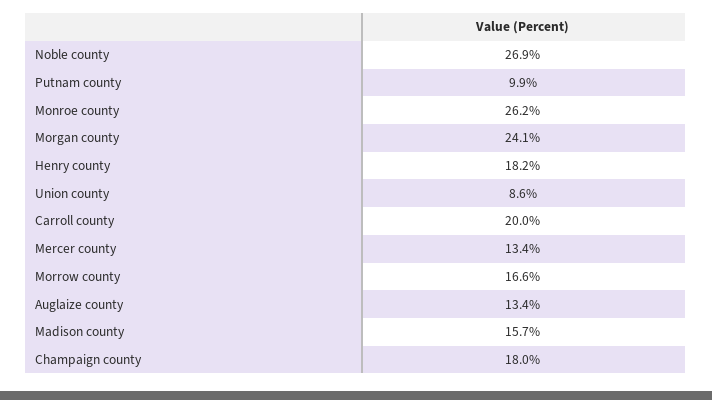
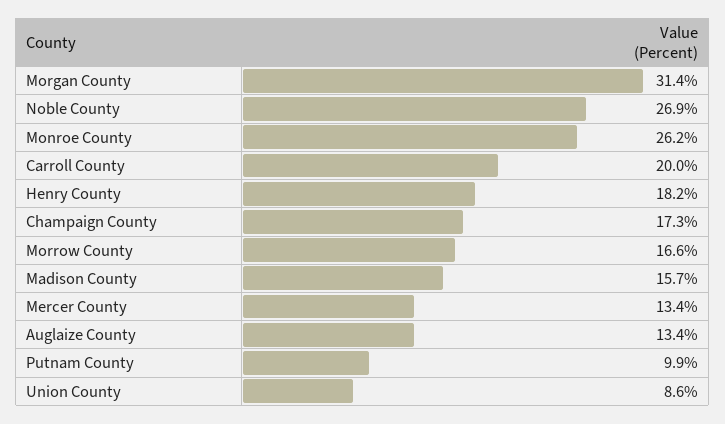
Morgan county: 24.1 -> 31.4
Champaign county: 18 -> 17.3

